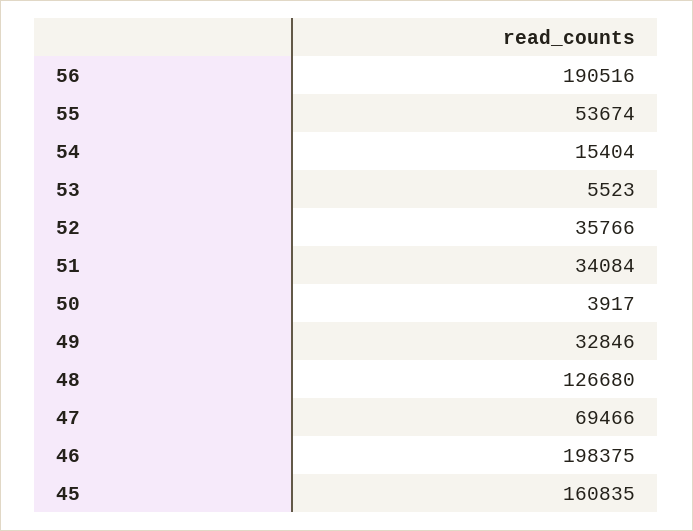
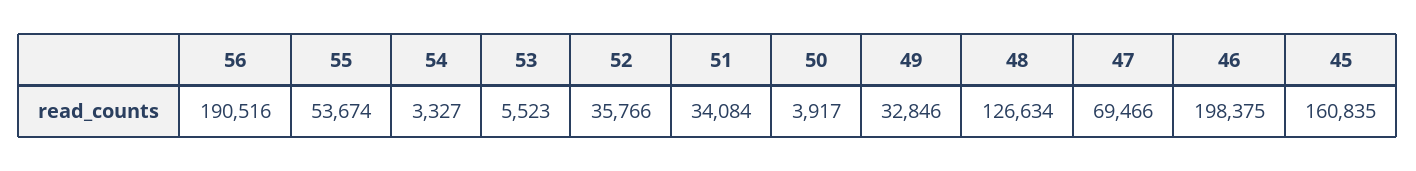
54: 15404 -> 3327
48: 126680 -> 126634

